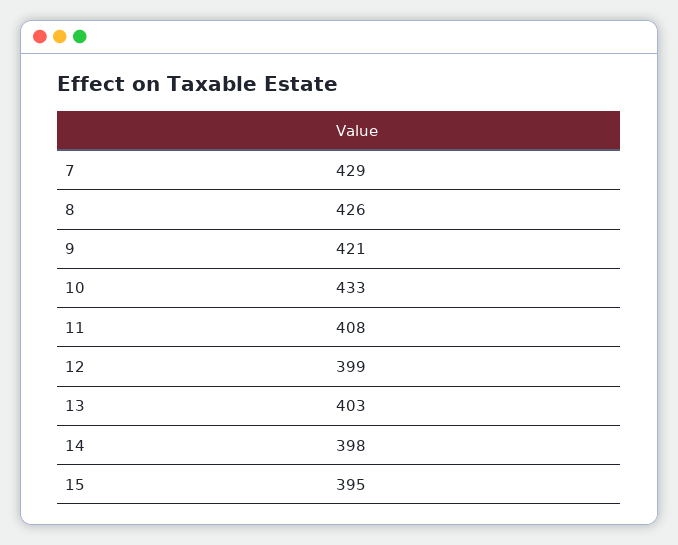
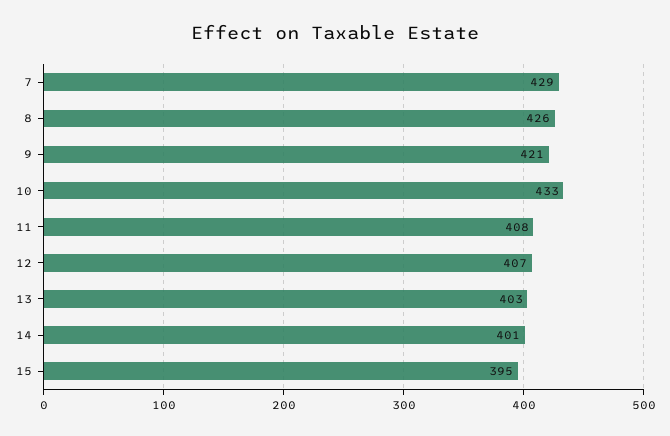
12: 399 -> 407
14: 398 -> 401

